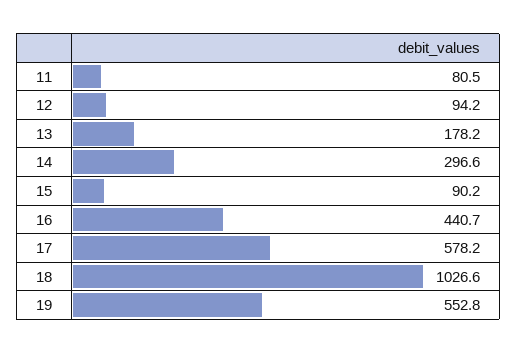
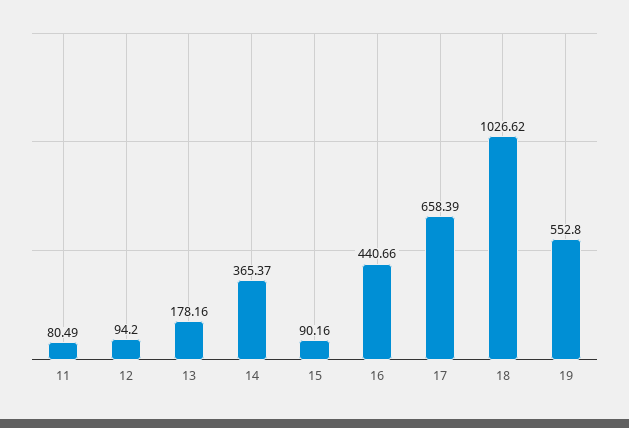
14: 296.6 -> 365.37
17: 578.2 -> 658.39

